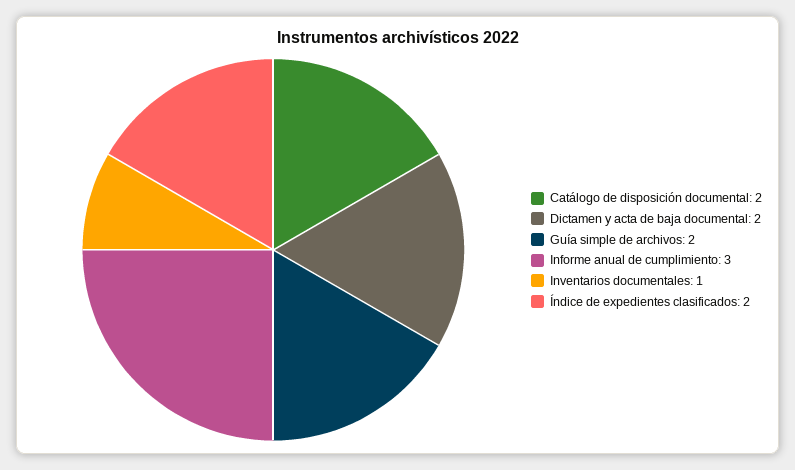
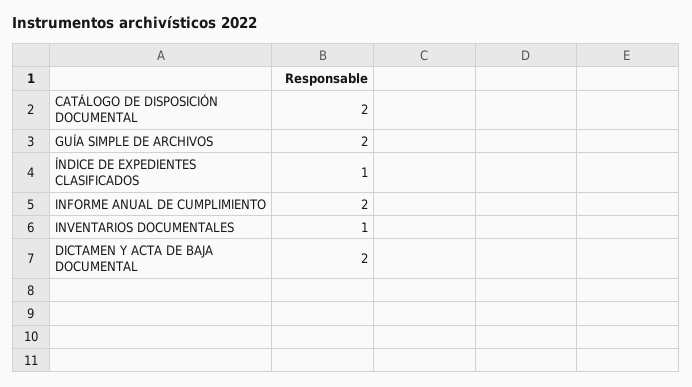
Informe anual de cumplimiento: 3 -> 2
Índice de expedientes clasificados: 2 -> 1

